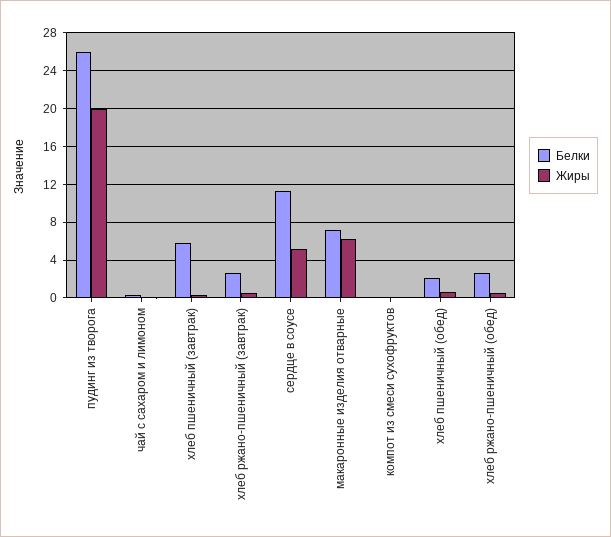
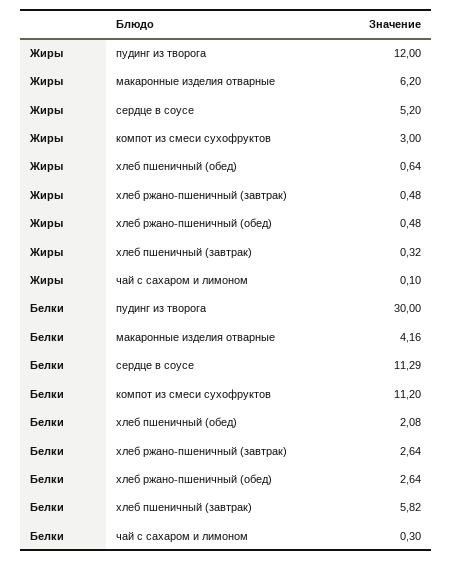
Белки, пудинг из творога: 26 -> 30
Жиры, пудинг из творога: 20 -> 12
Белки, макаронные изделия отварные: 7 -> 4.16
Белки, компот из смеси сухофруктов: 0 -> 11.2
Жиры, компот из смеси сухофруктов: 0 -> 3

